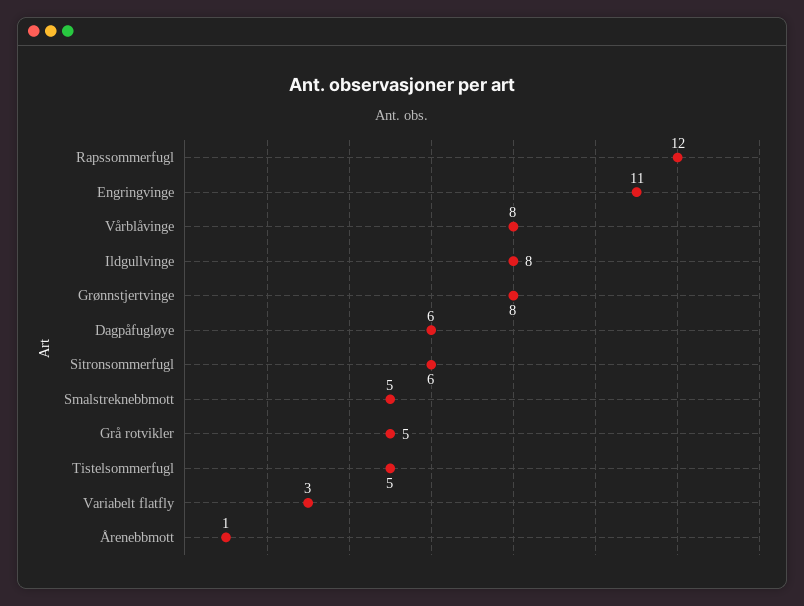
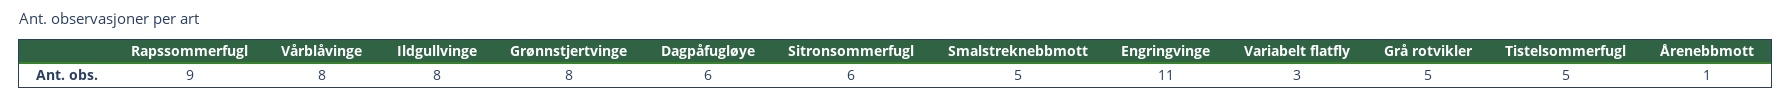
Rapssommerfugl: 12 -> 9

